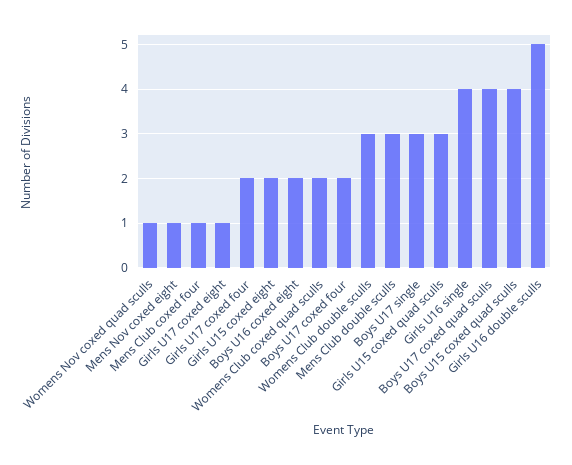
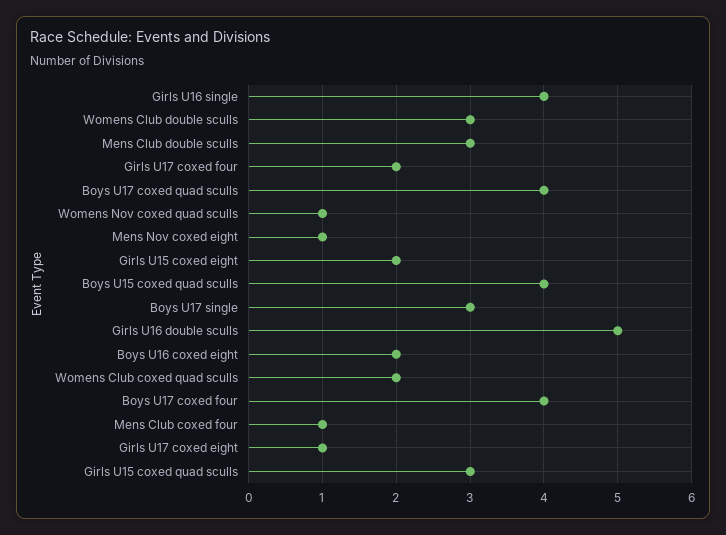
Boys U17 coxed four: 2 -> 4

